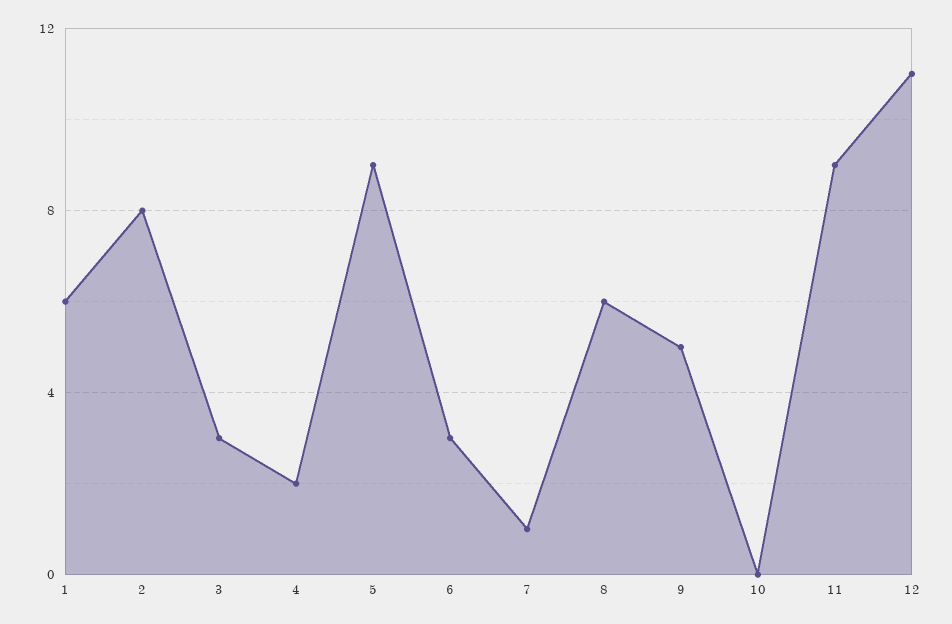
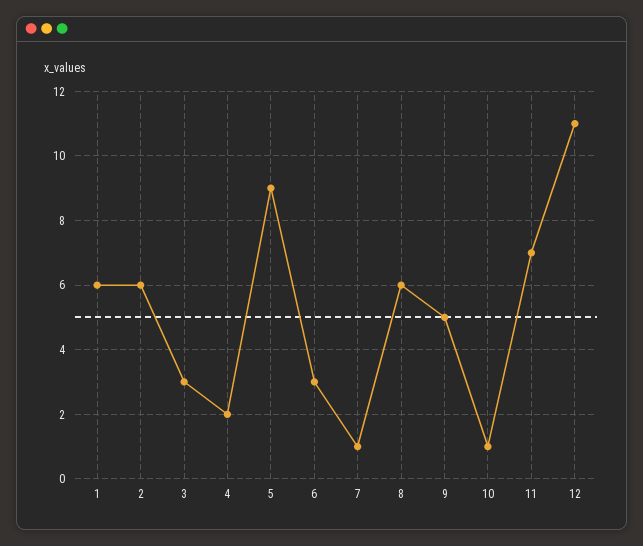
2: 8 -> 6
10: 0 -> 1
11: 9 -> 7

